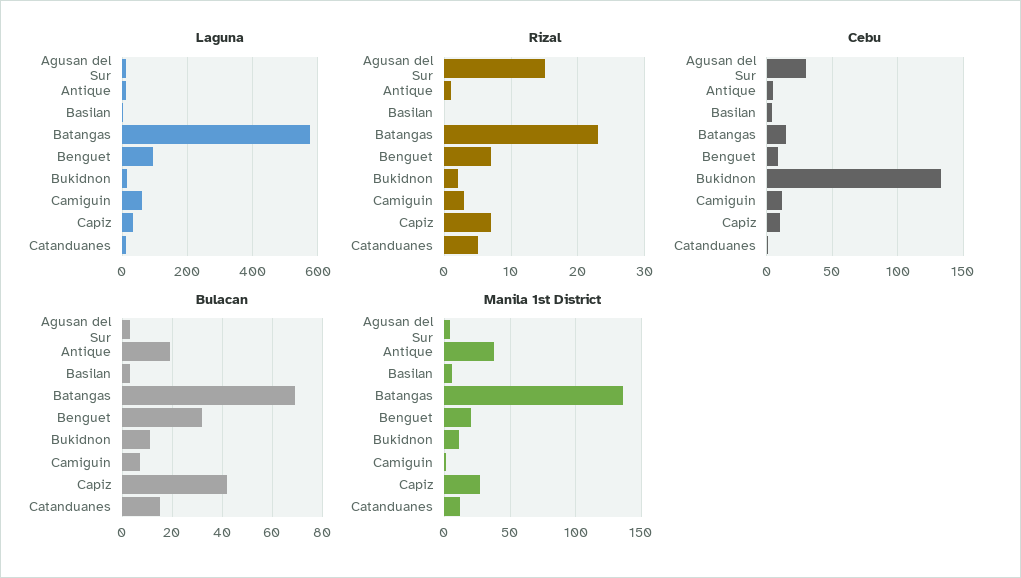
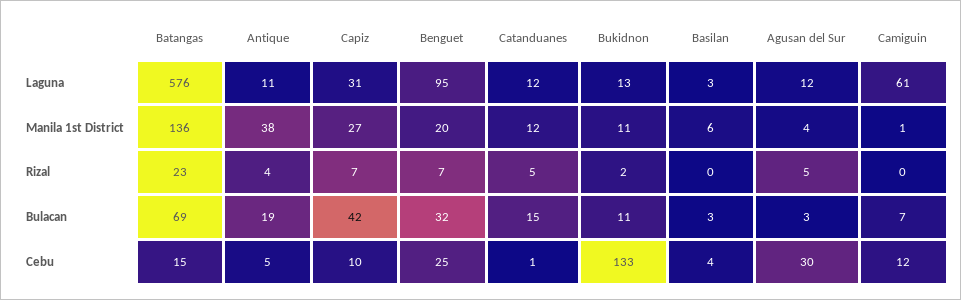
Rizal, Agusan del Sur: 15 -> 5
Rizal, Antique: 1 -> 4
Rizal, Camiguin: 3 -> 0
Cebu, Benguet: 10 -> 25

